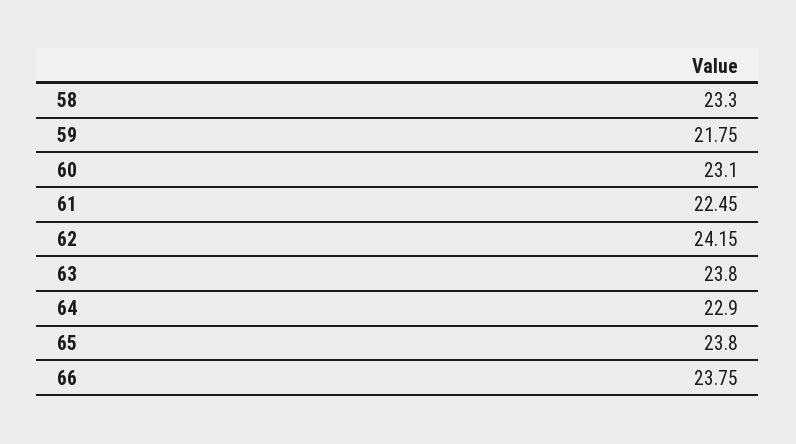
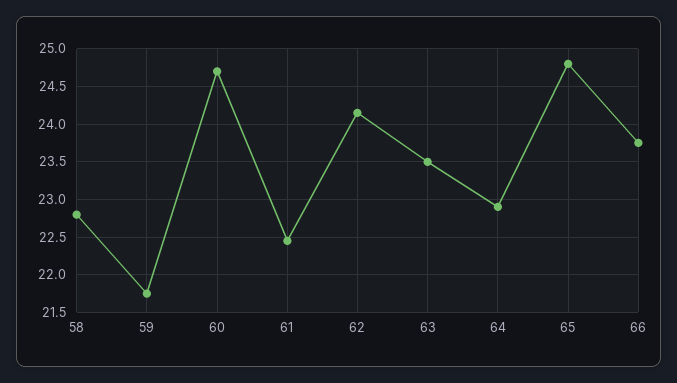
58: 23.3 -> 22.8
60: 23.1 -> 24.7
63: 23.8 -> 23.5
65: 23.8 -> 24.8

